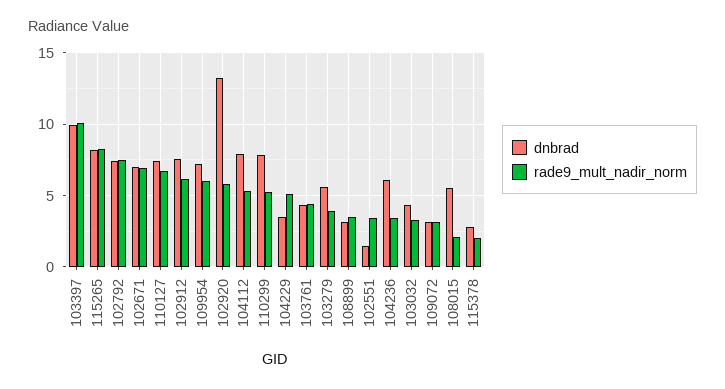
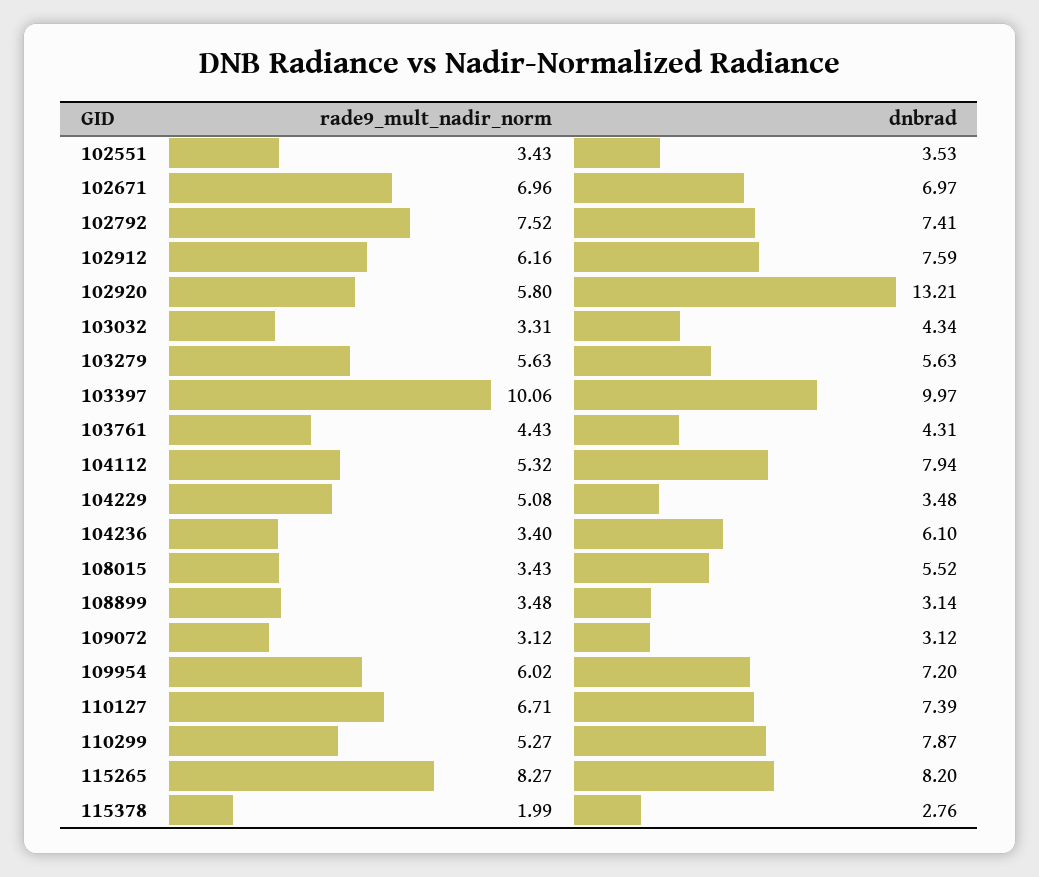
rade9_mult_nadir_norm, 103279: 4 -> 5.63
dnbrad, 102551: 1.5 -> 3.53
rade9_mult_nadir_norm, 108015: 2 -> 3.43

